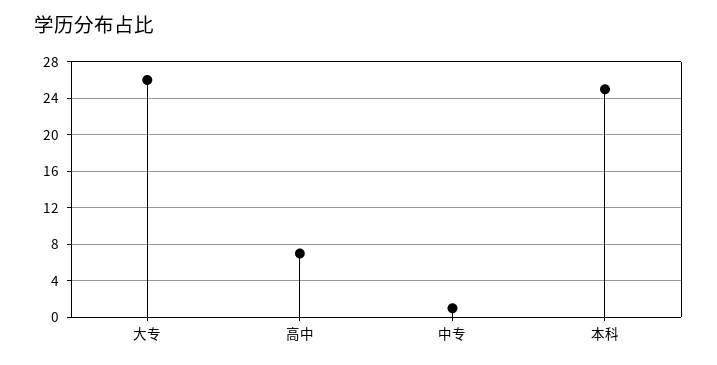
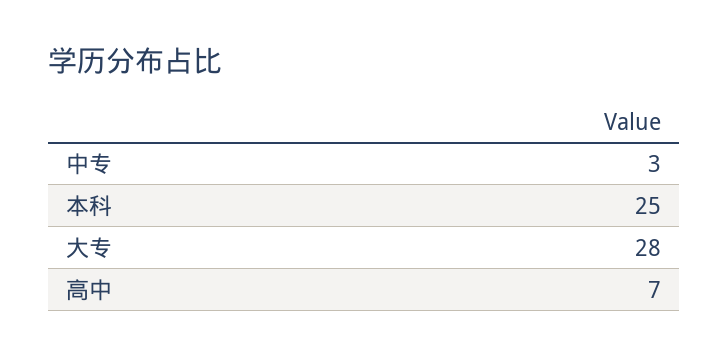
大专: 26 -> 28
中专: 1 -> 3

